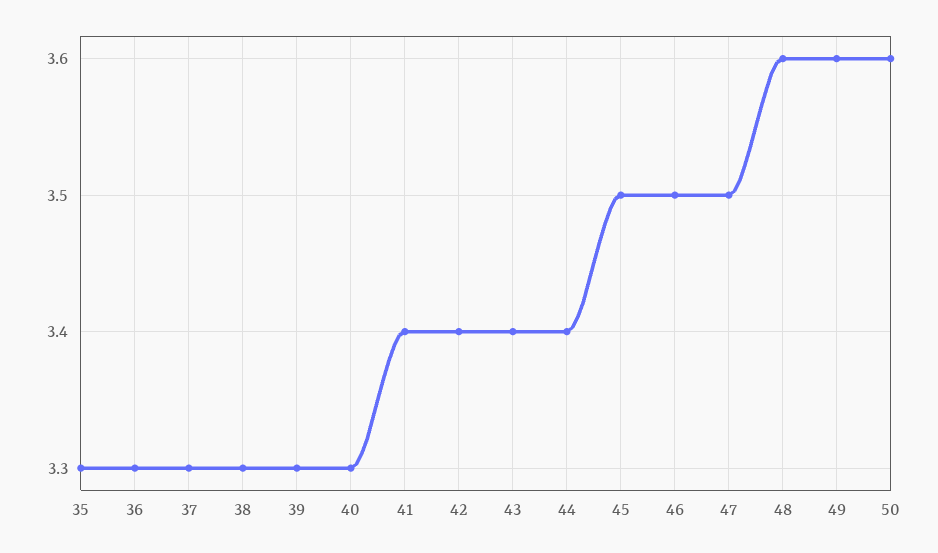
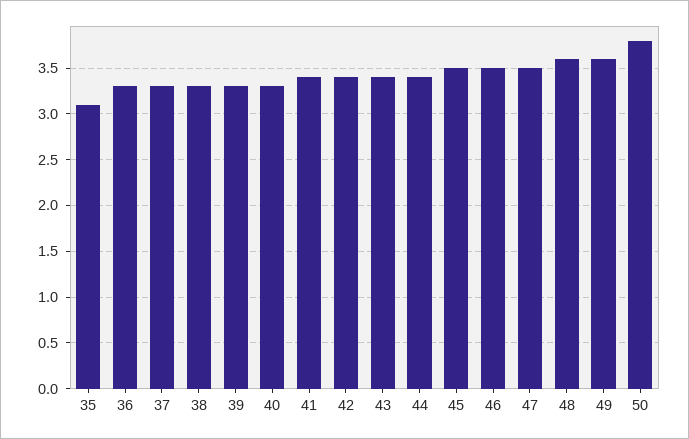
35: 3.3 -> 3.1
50: 3.6 -> 3.8

